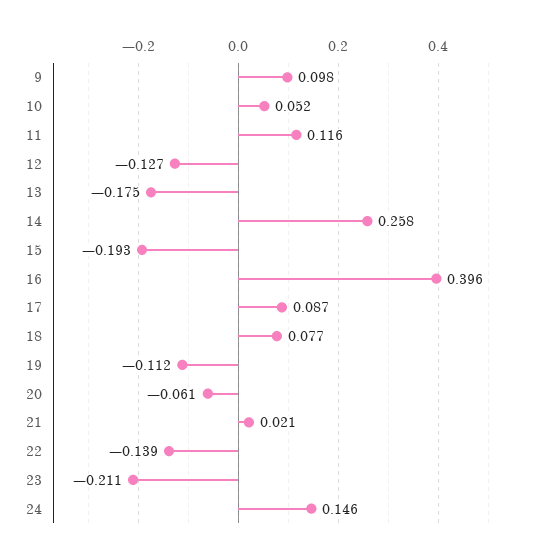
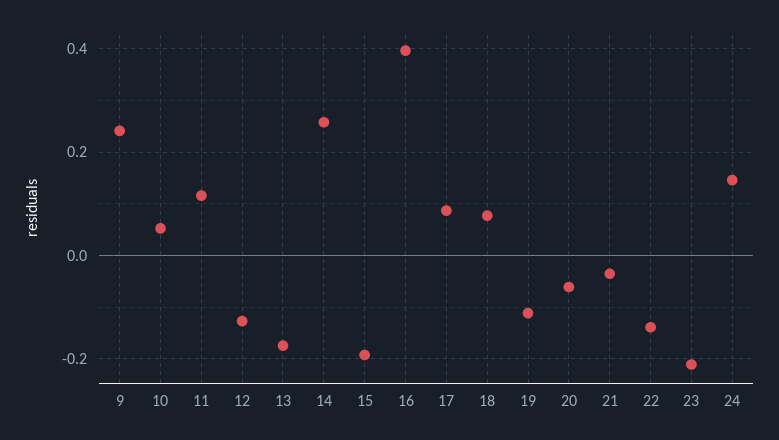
9: 0.098 -> 0.24
21: 0.021 -> -0.04

